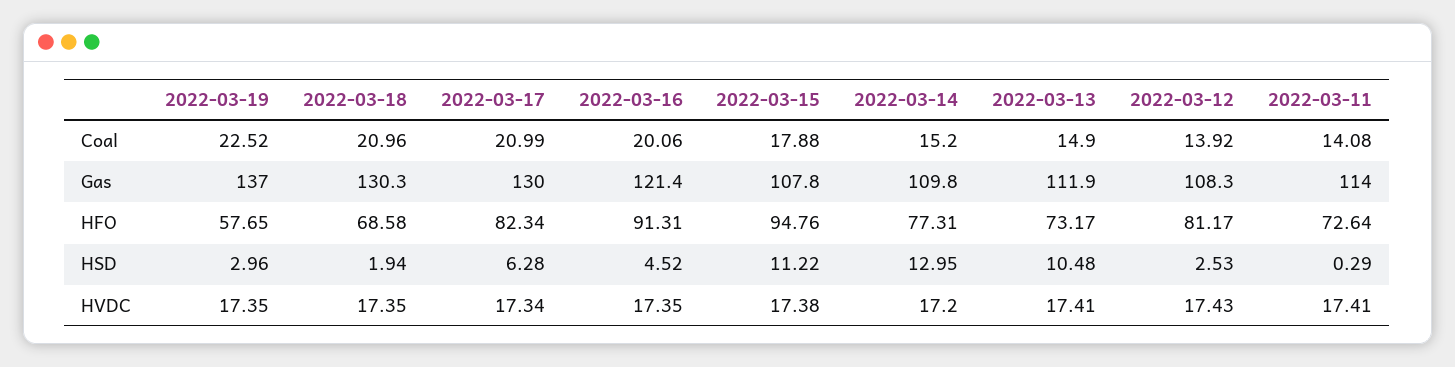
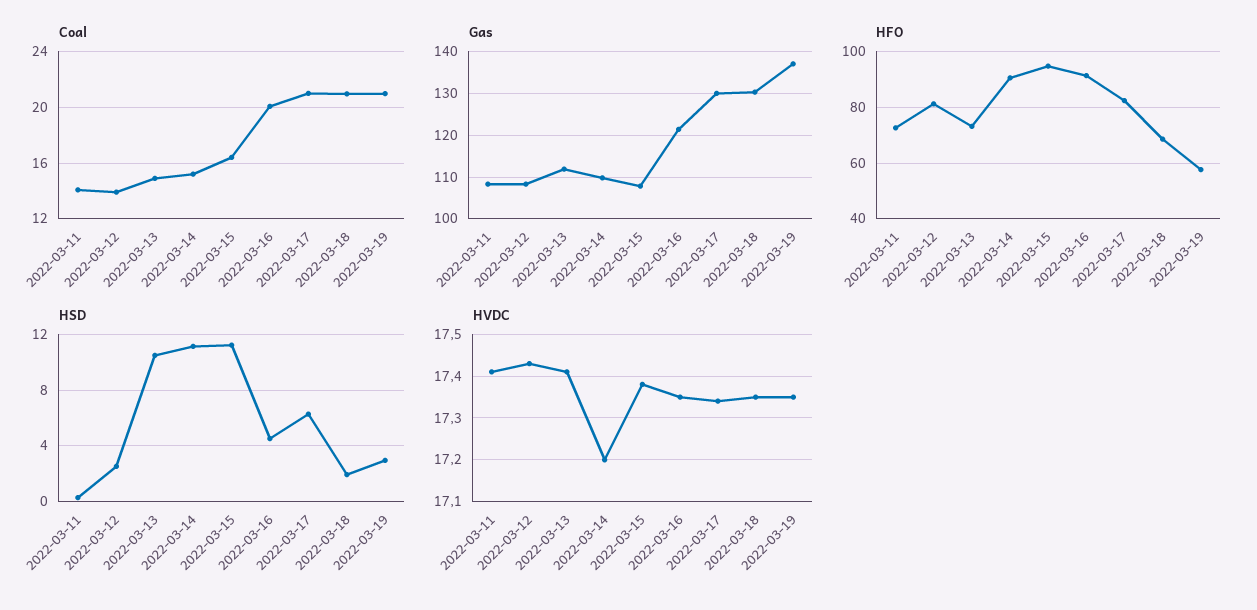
Coal, 2022-03-19: 22.52 -> 21
Coal, 2022-03-15: 17.88 -> 16.5
Gas, 2022-03-11: 114 -> 108
HFO, 2022-03-14: 77.31 -> 90
HSD, 2022-03-14: 12.95 -> 11

